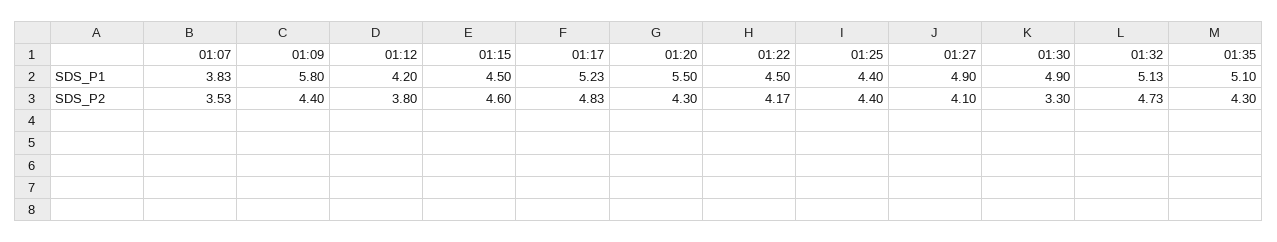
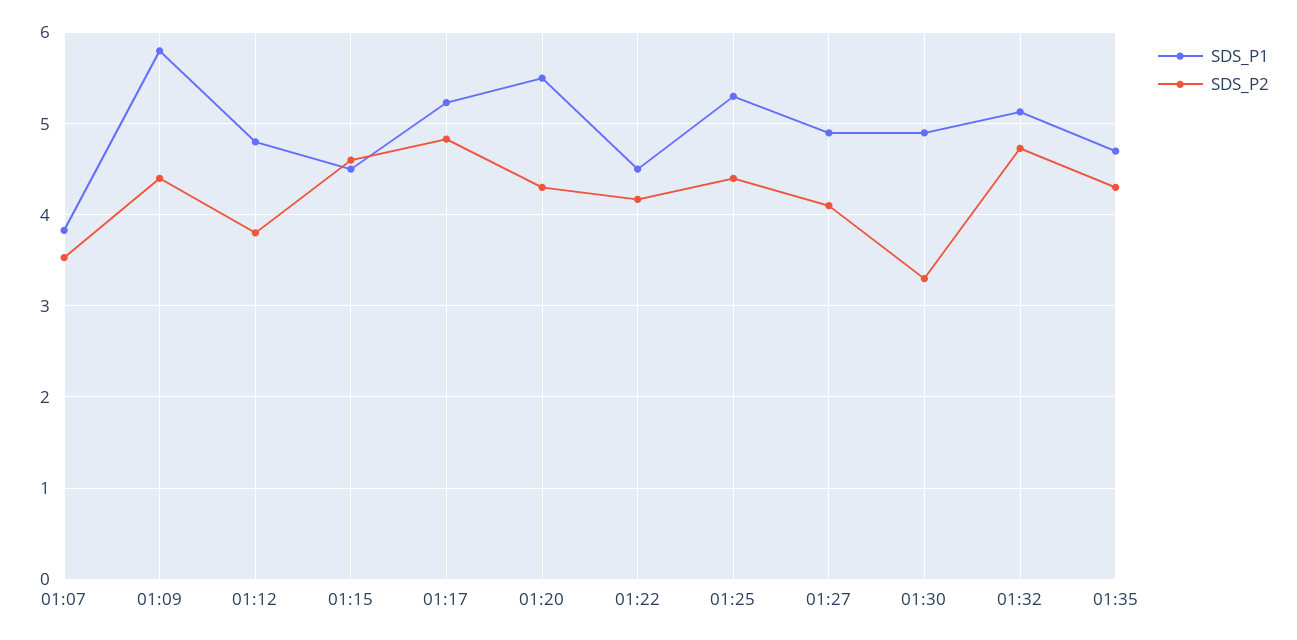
SDS_P1, 01:12: 4.2 -> 4.8
SDS_P1, 01:25: 4.4 -> 5.3
SDS_P1, 01:35: 5.1 -> 4.7

